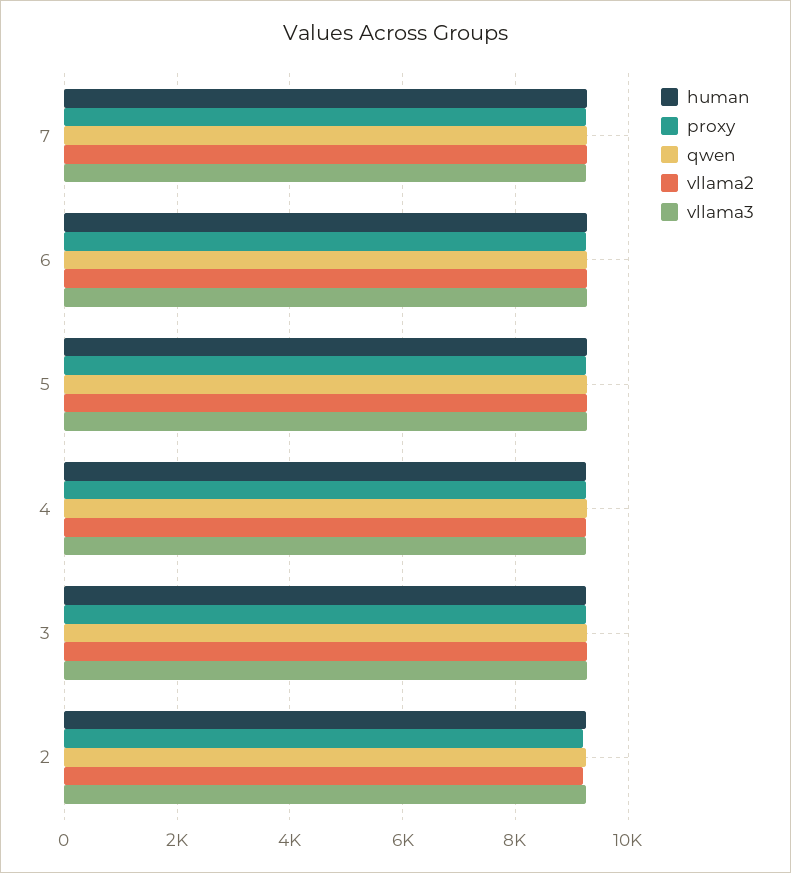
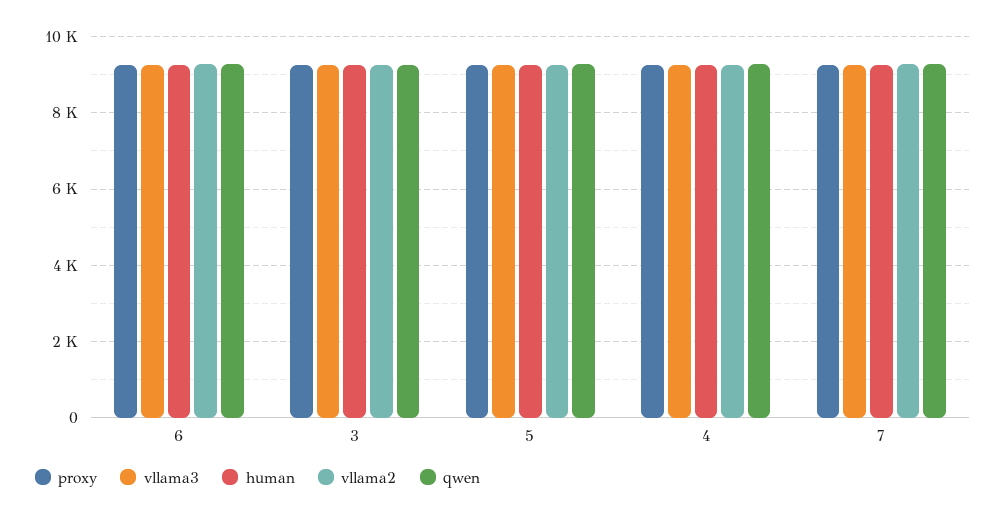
human, 2: 9200 -> none
proxy, 2: 9200 -> none
qwen, 2: 9200 -> none
vllama2, 2: 9200 -> none
vllama3, 2: 9200 -> none

